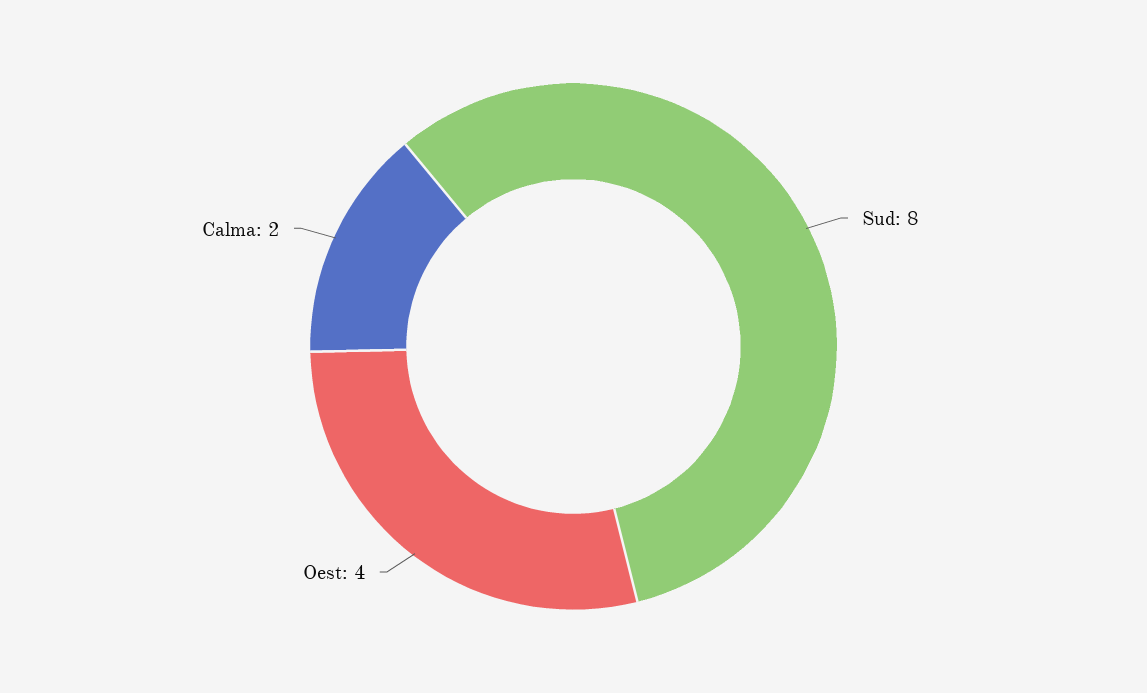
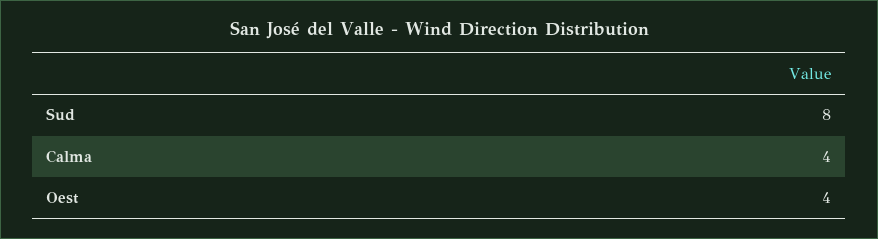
Calma: 2 -> 4

